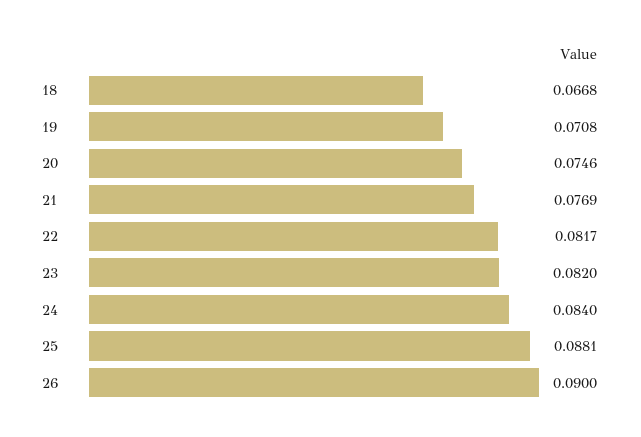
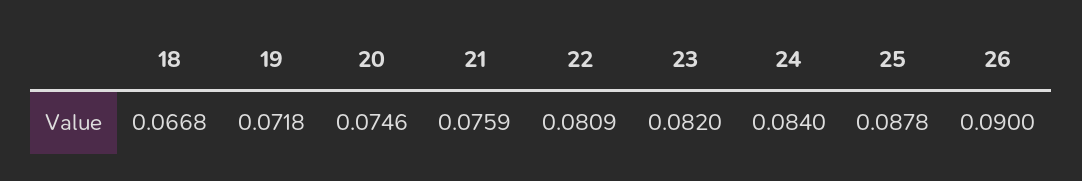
19: 0.0708 -> 0.0718
21: 0.0769 -> 0.0759
22: 0.0817 -> 0.0809
25: 0.0881 -> 0.0878

